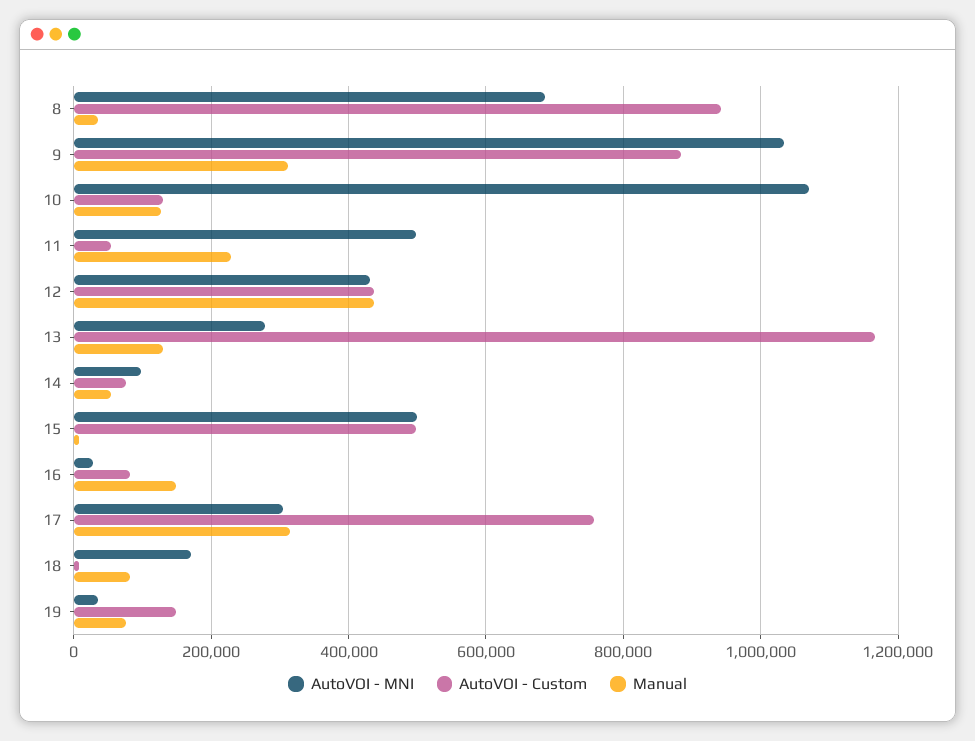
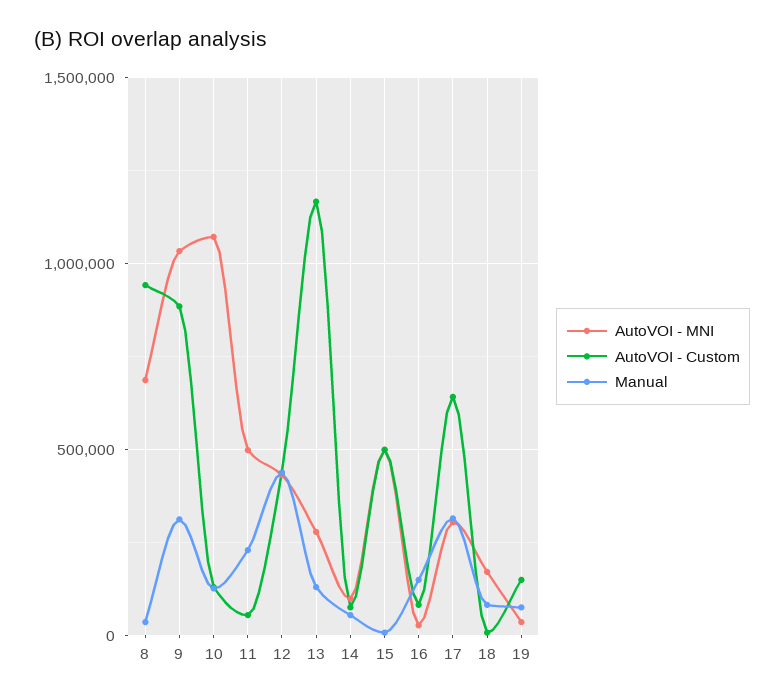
AutoVOI - Custom, 17: 760000 -> 650000

